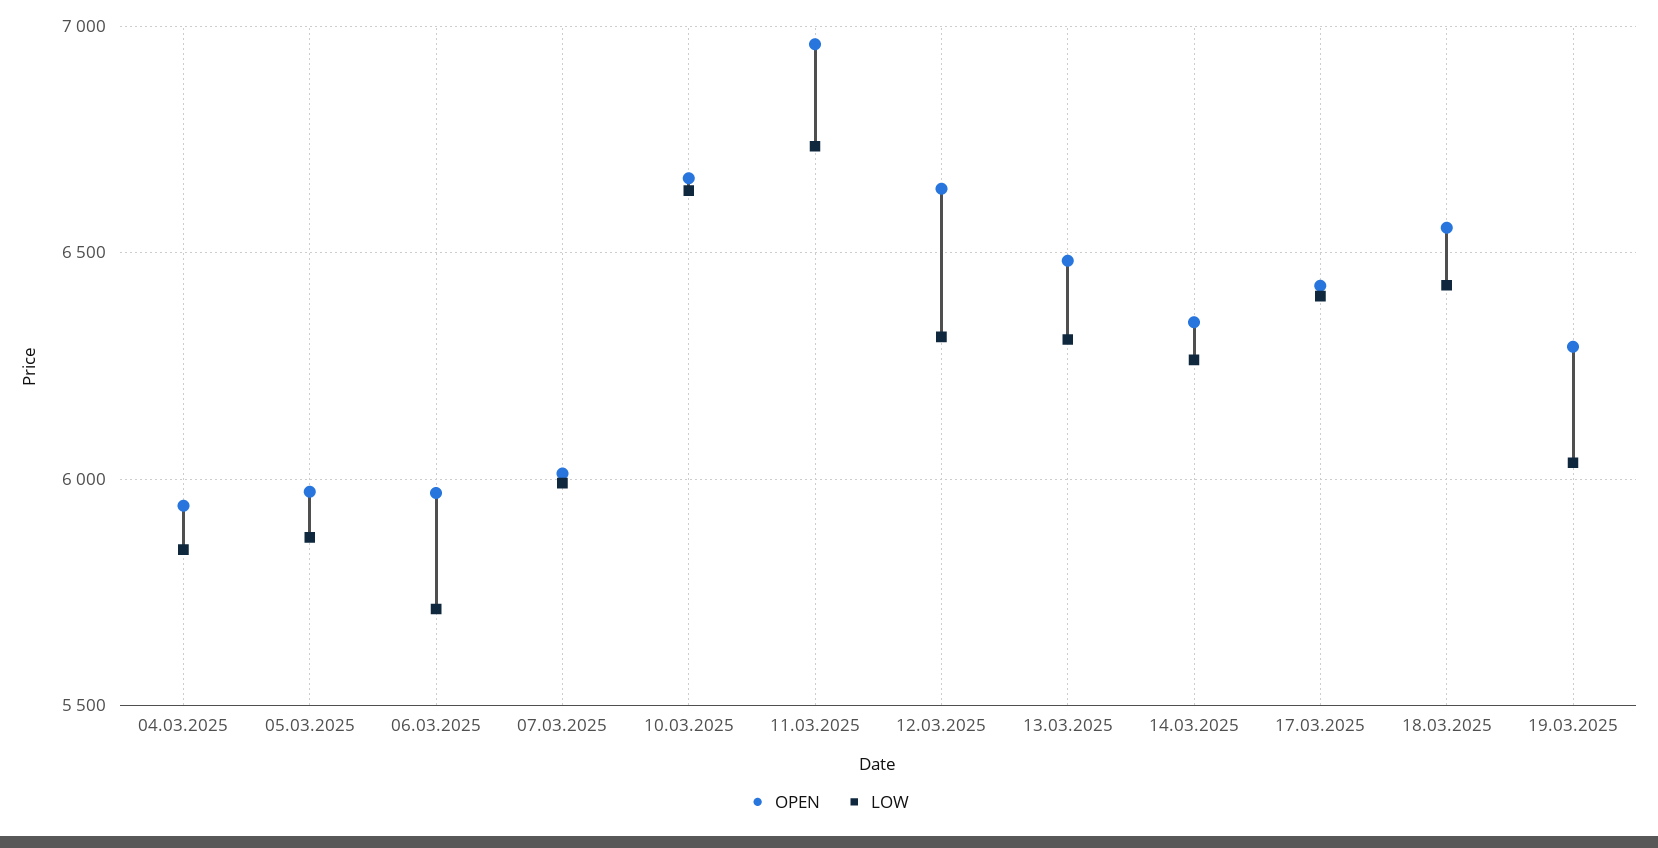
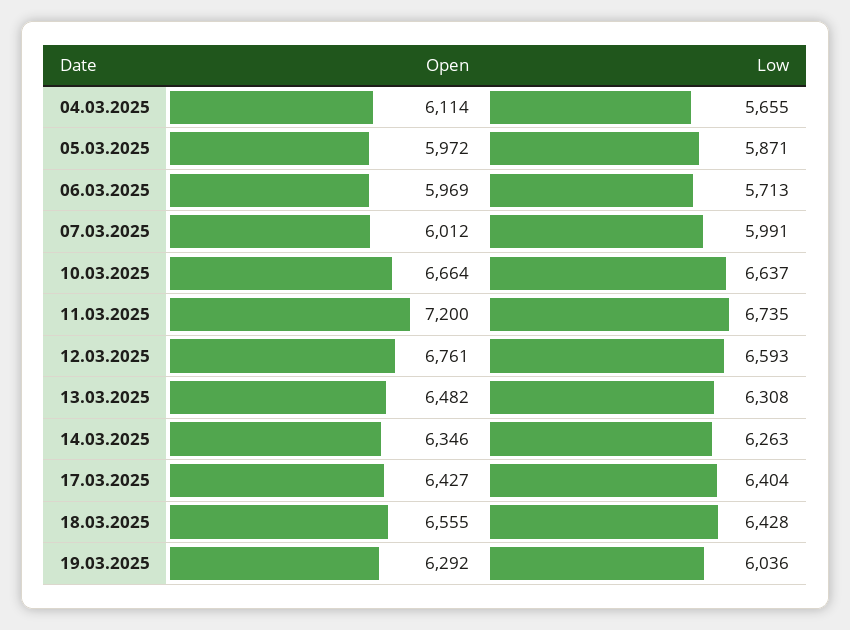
OPEN, 04.03.2025: 5950 -> 6114
LOW, 04.03.2025: 5850 -> 5655
OPEN, 11.03.2025: 6950 -> 7200
OPEN, 12.03.2025: 6650 -> 6761
LOW, 12.03.2025: 6300 -> 6593

